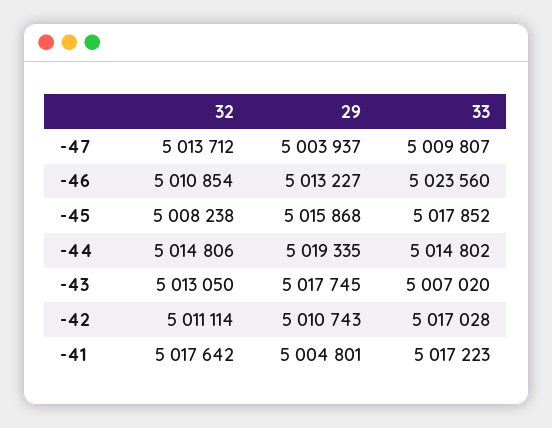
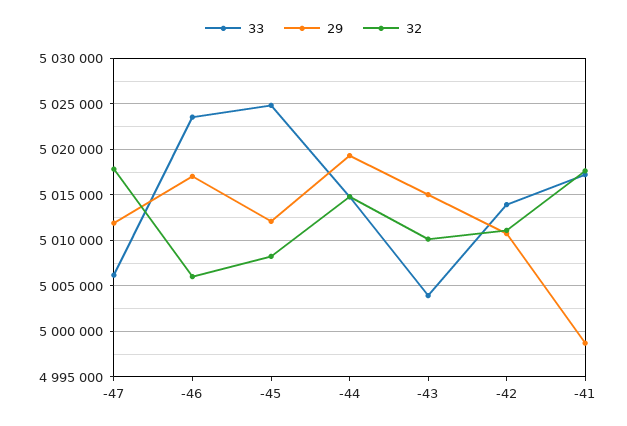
32, -47: 5013712 -> 5018000
29, -47: 5003937 -> 5012000
33, -47: 5009807 -> 5006000
32, -46: 5010854 -> 5006000
29, -46: 5013227 -> 5017000
29, -45: 5015868 -> 5012000
33, -45: 5017852 -> 5025000
32, -43: 5013050 -> 5010000
29, -43: 5017745 -> 5015000
33, -43: 5007020 -> 5004000
33, -42: 5017028 -> 5014000
29, -41: 5004801 -> 4999000

